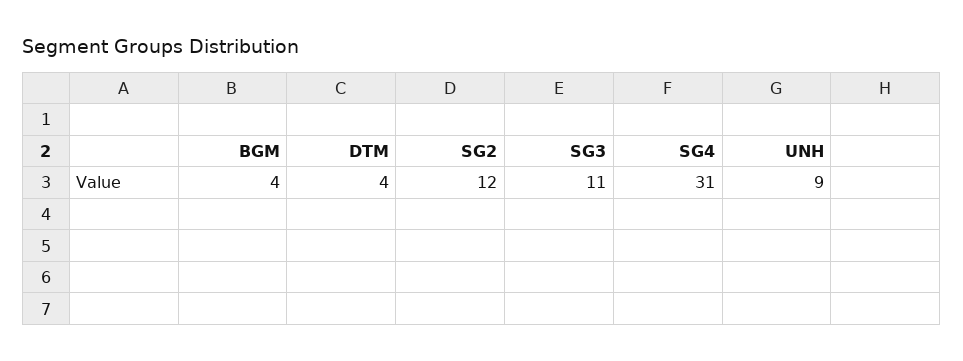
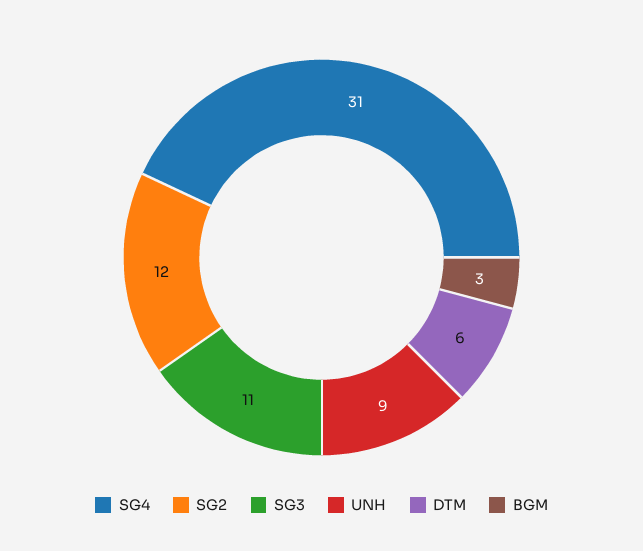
BGM: 4 -> 3
DTM: 4 -> 6

